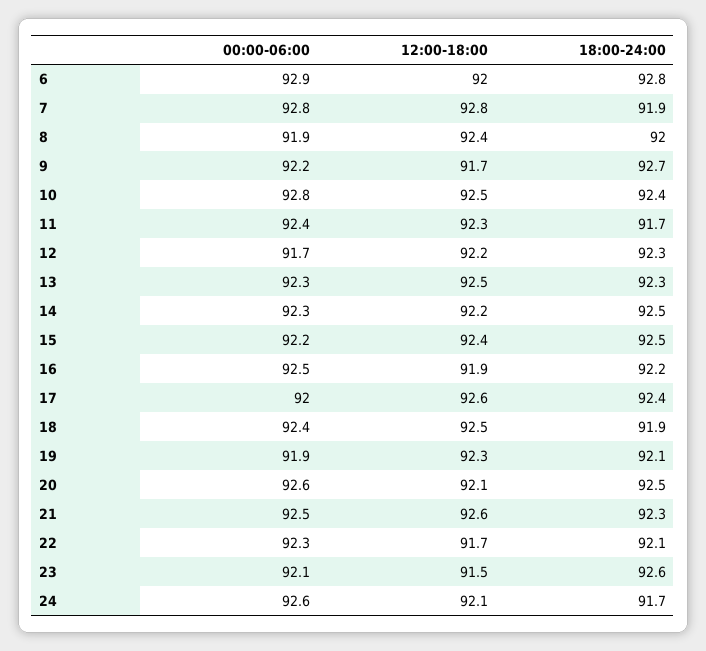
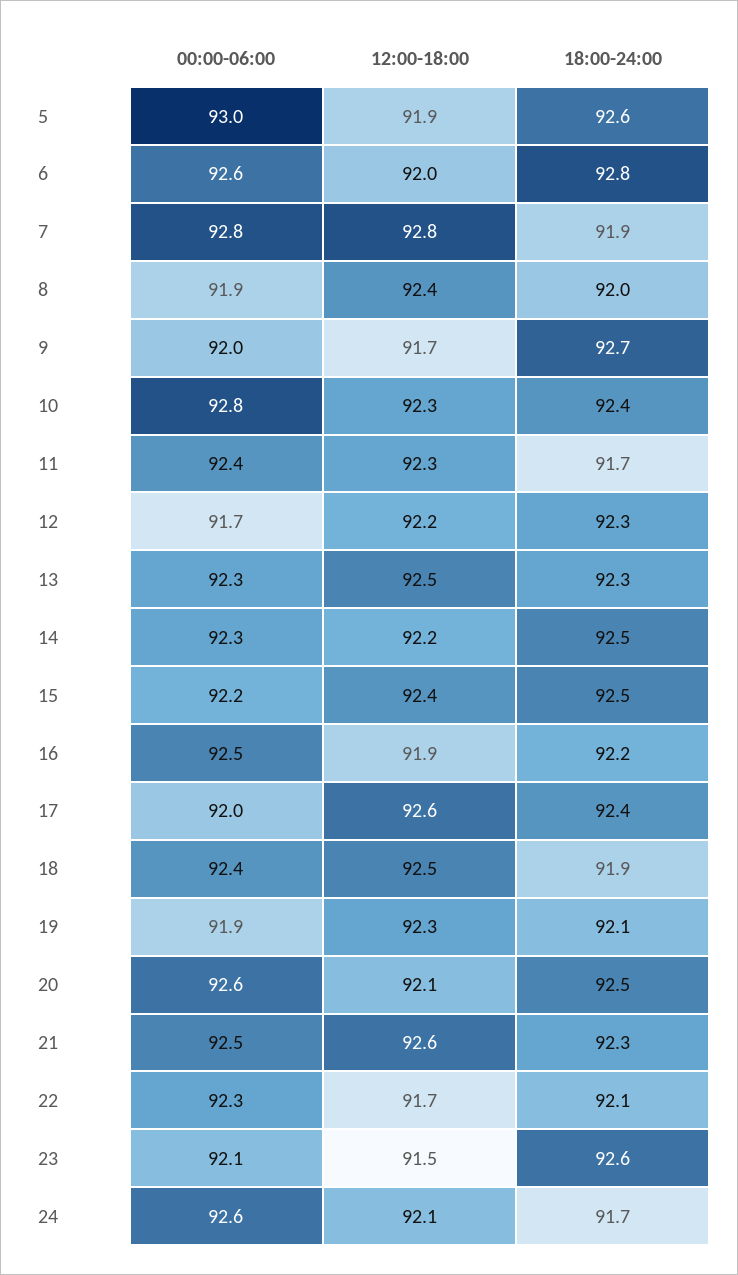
00:00-06:00, 6: 92.9 -> 92.6
00:00-06:00, 9: 92.2 -> 92
12:00-18:00, 10: 92.5 -> 92.3
00:00-06:00, 5: none -> 93
12:00-18:00, 5: none -> 91.9
18:00-24:00, 5: none -> 92.6

